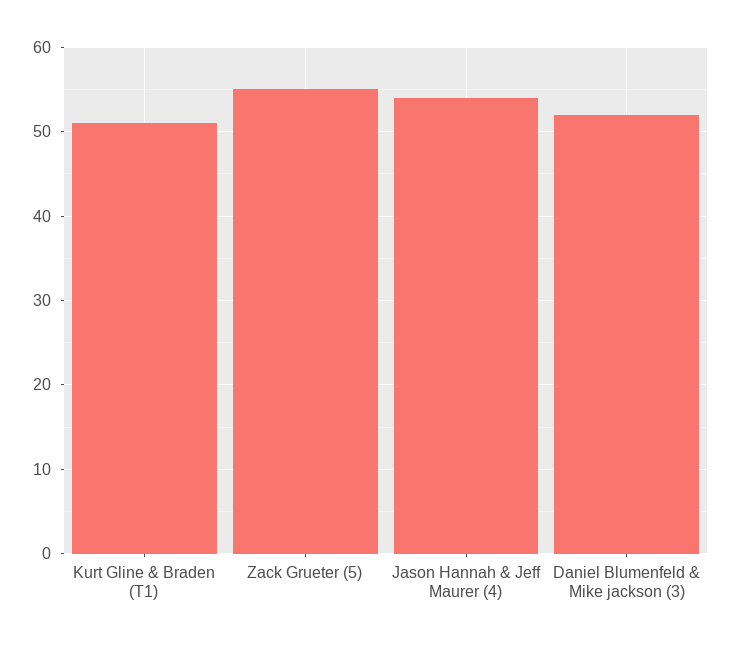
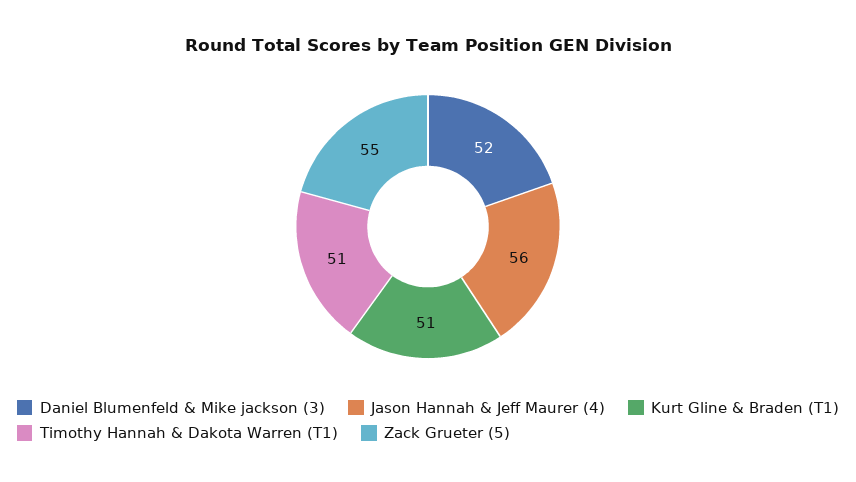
Jason Hannah & Jeff Maurer (4): 54 -> 56
Timothy Hannah & Dakota Warren (T1): none -> 51

